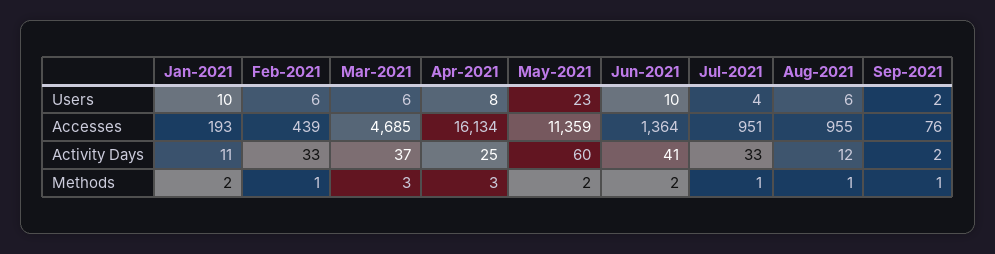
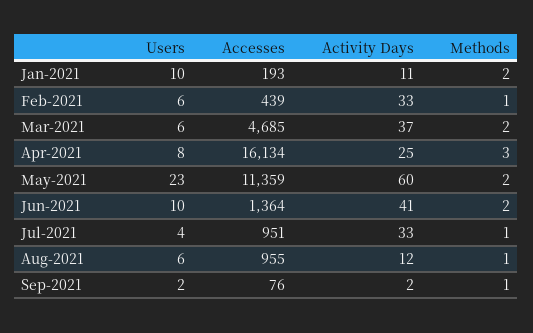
Mar-2021, Methods: 3 -> 2

